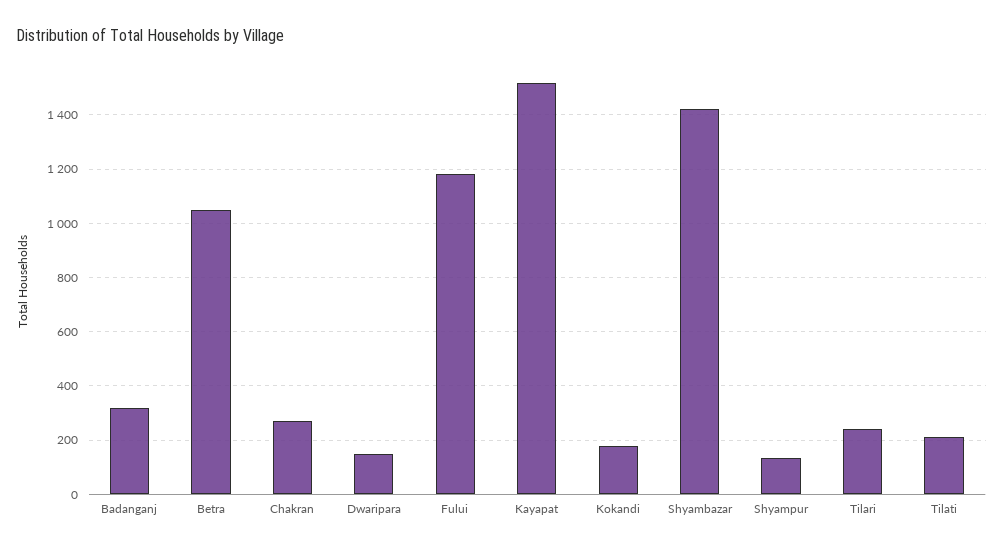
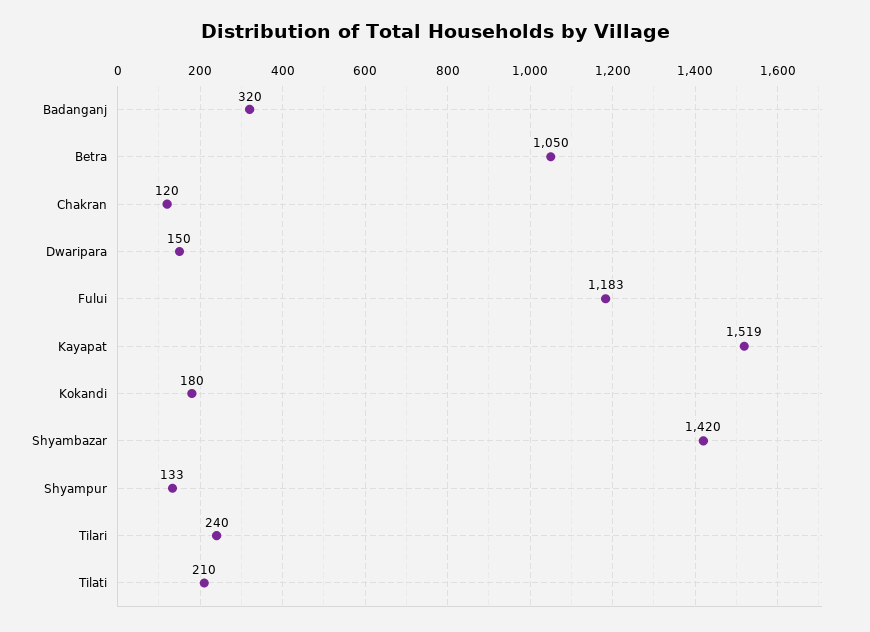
Chakran: 275 -> 120

